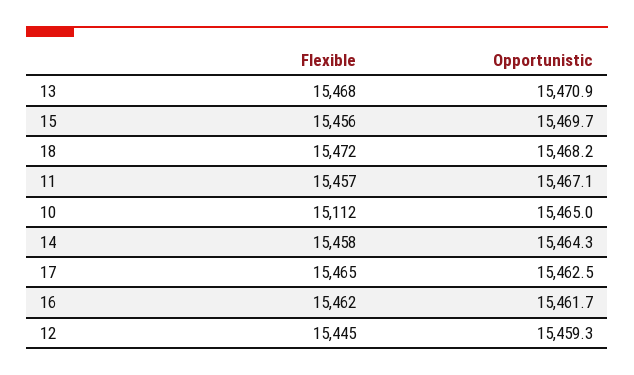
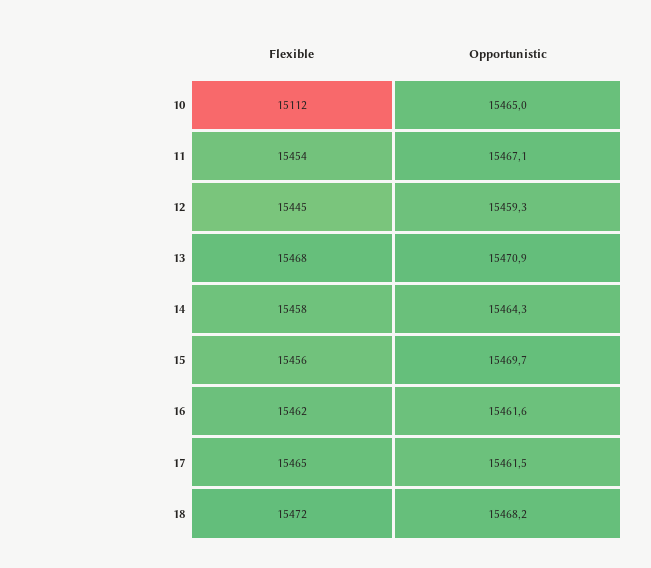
Flexible, 11: 15457 -> 15454
Opportunistic, 17: 15462.5 -> 15461.5
Opportunistic, 16: 15461.7 -> 15461.6

